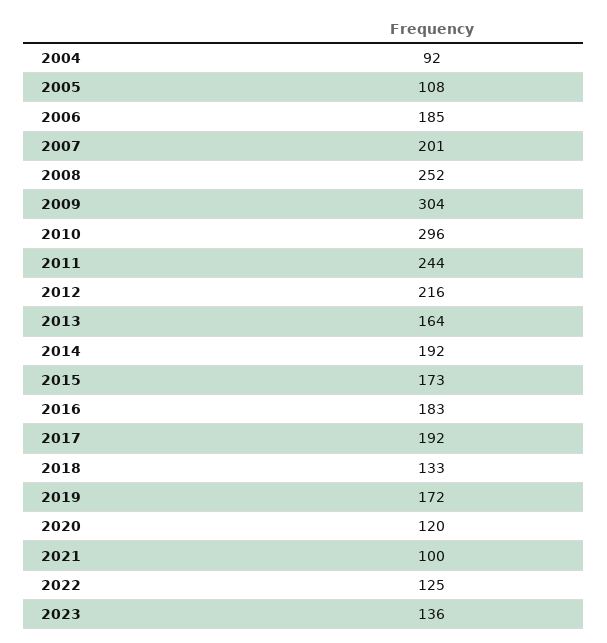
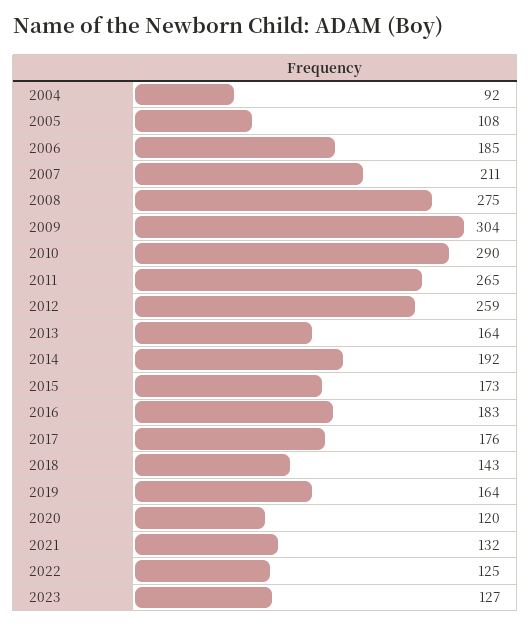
2007: 201 -> 211
2008: 252 -> 275
2010: 296 -> 290
2011: 244 -> 265
2012: 216 -> 259
2017: 192 -> 176
2018: 133 -> 143
2019: 172 -> 164
2021: 100 -> 132
2023: 136 -> 127

